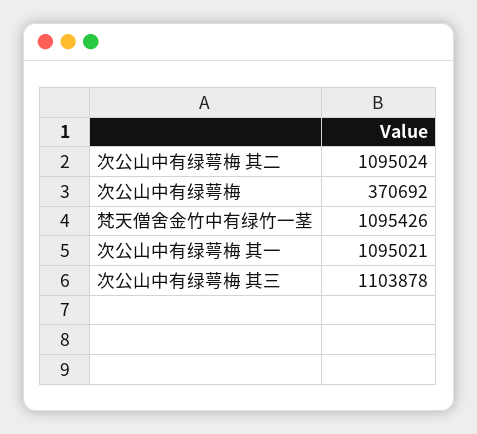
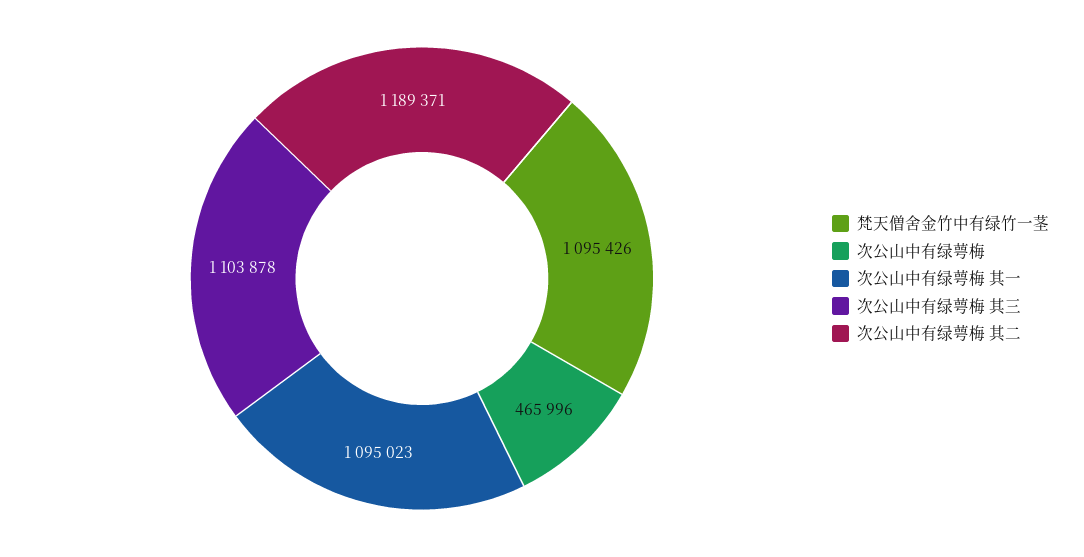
次公山中有绿萼梅 其二: 1095024 -> 1189371
次公山中有绿萼梅: 370692 -> 465996
次公山中有绿萼梅 其一: 1095021 -> 1095023

